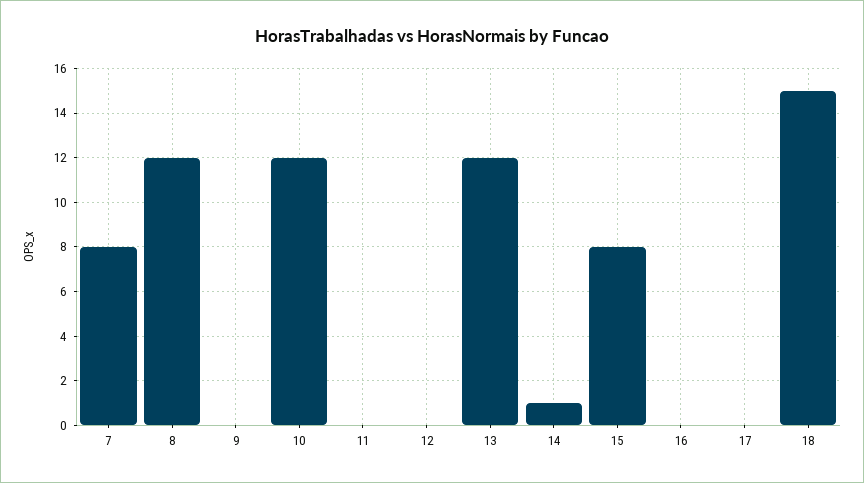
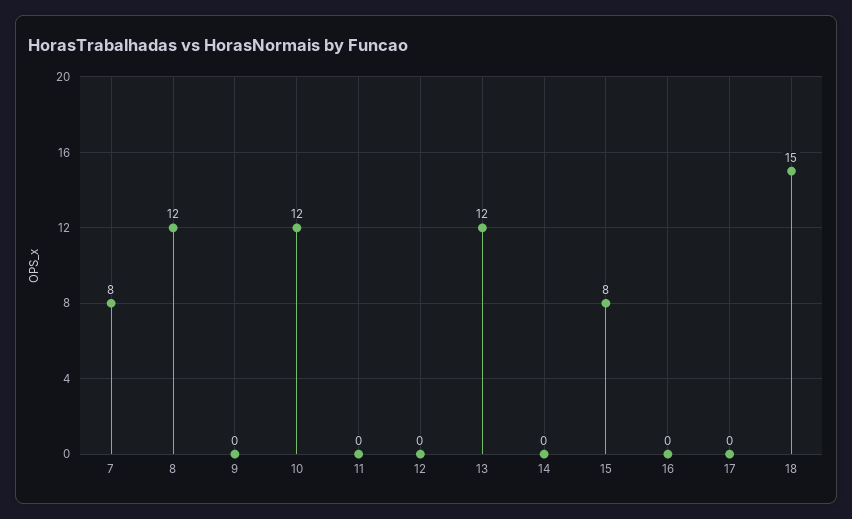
14: 1 -> 0

